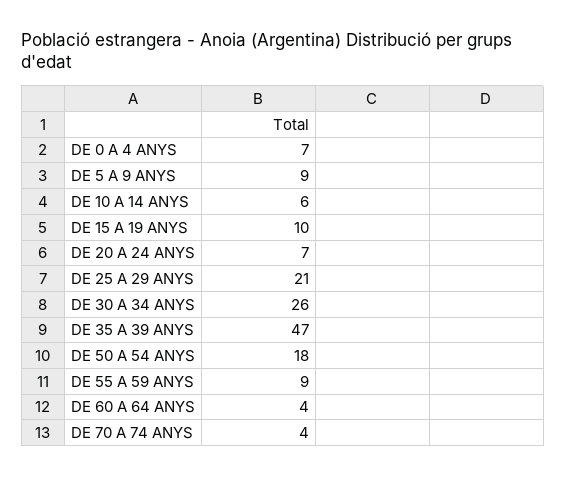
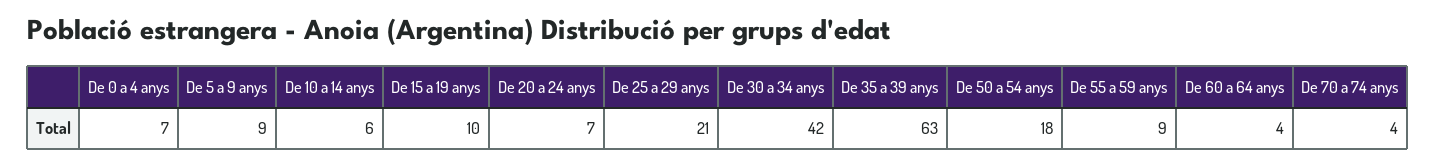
DE 30 A 34 ANYS: 26 -> 42
DE 35 A 39 ANYS: 47 -> 63

